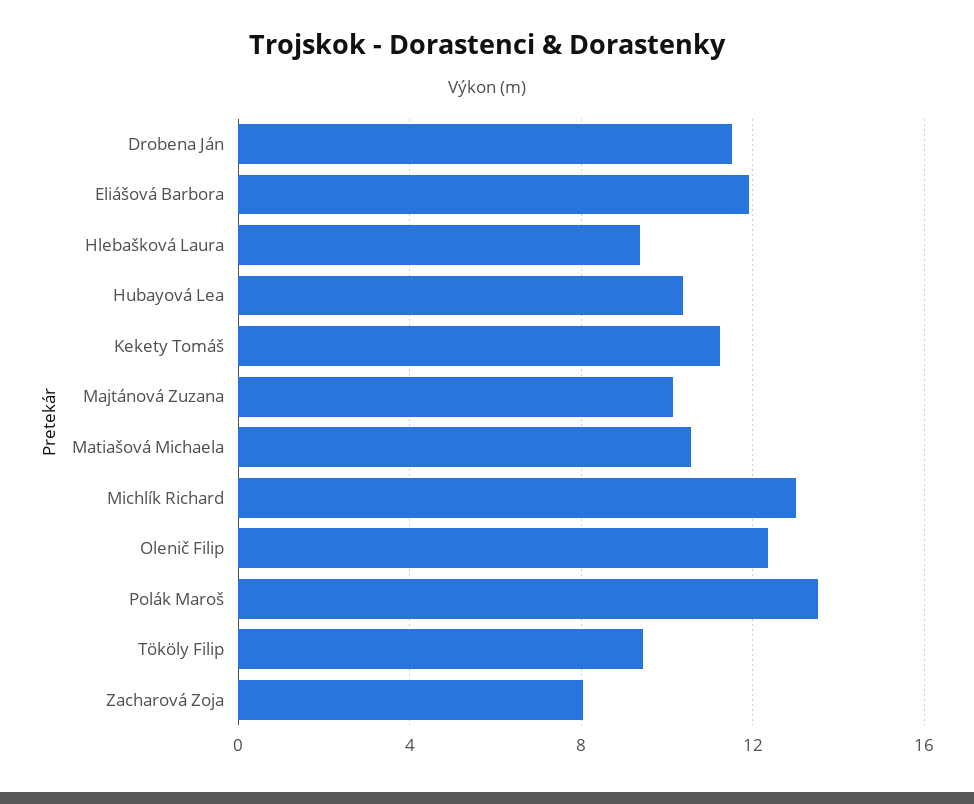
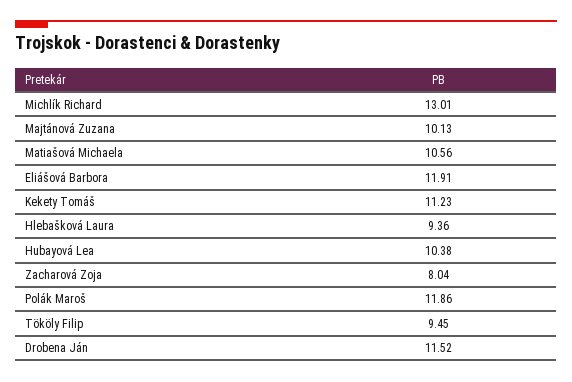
Olenič Filip: 12.5 -> none
Polák Maroš: 13.5 -> 11.86

